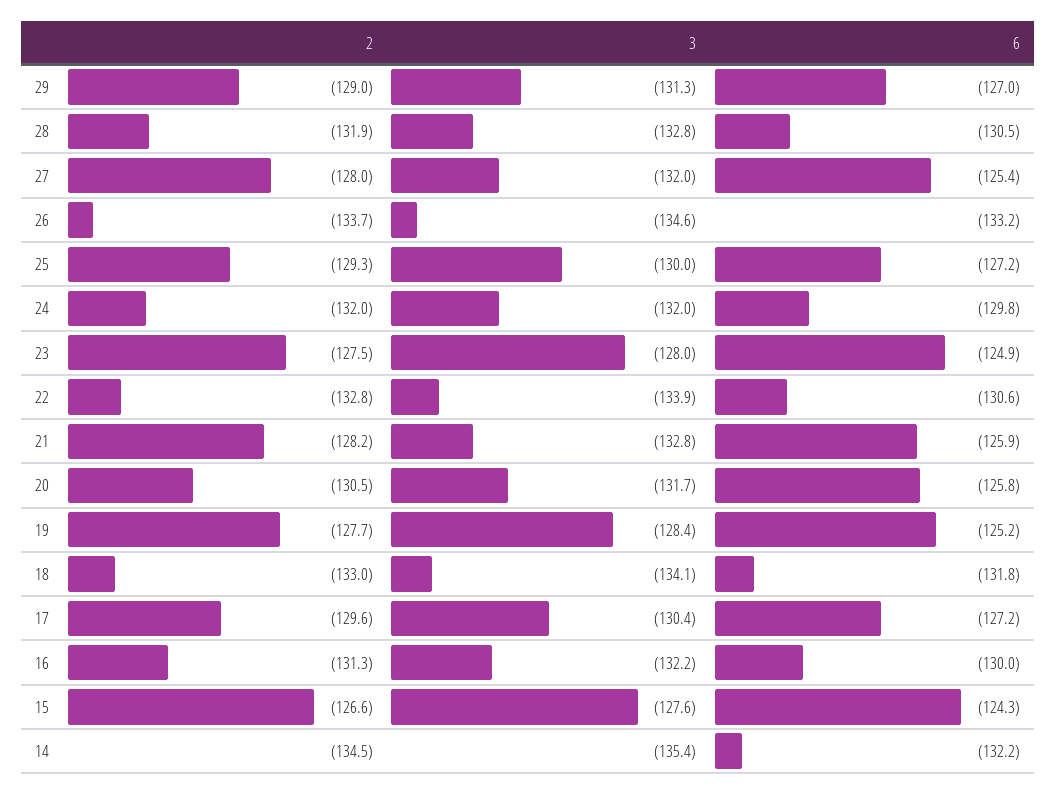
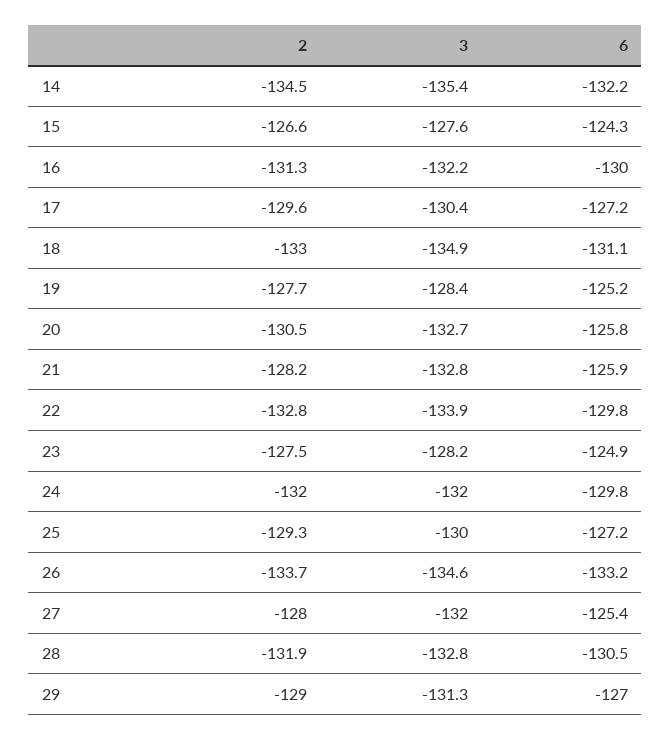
3, 23: -128 -> -128.2
6, 22: -130.6 -> -129.8
3, 20: -131.7 -> -132.7
3, 18: -134.1 -> -134.9
6, 18: -131.8 -> -131.1

